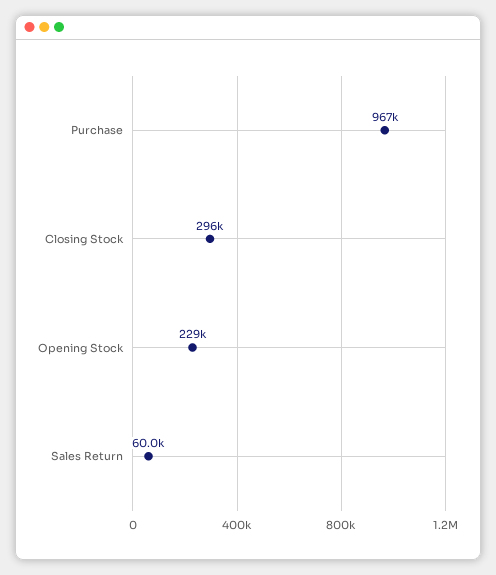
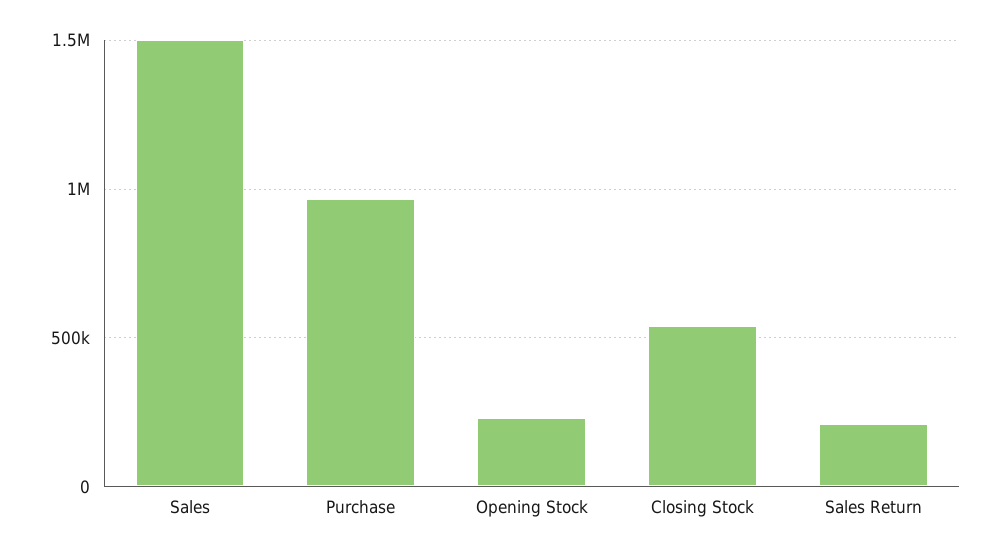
Closing Stock: 296000 -> 550000
Sales Return: 60000 -> 200000
Sales: none -> 1500000

